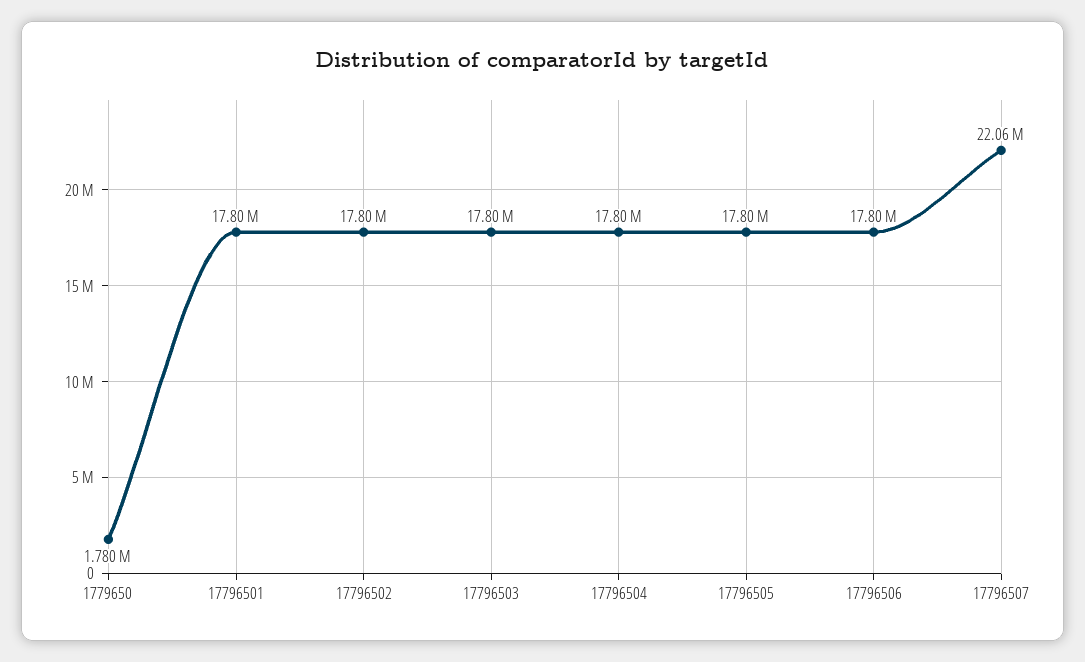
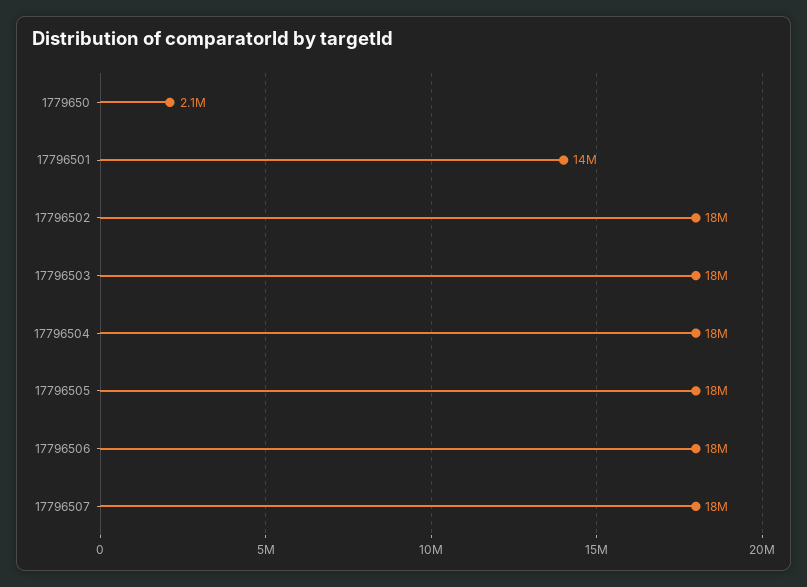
1779650: 1780000 -> 2100000
17796501: 17800000 -> 14000000
17796507: 22060000 -> 18000000

